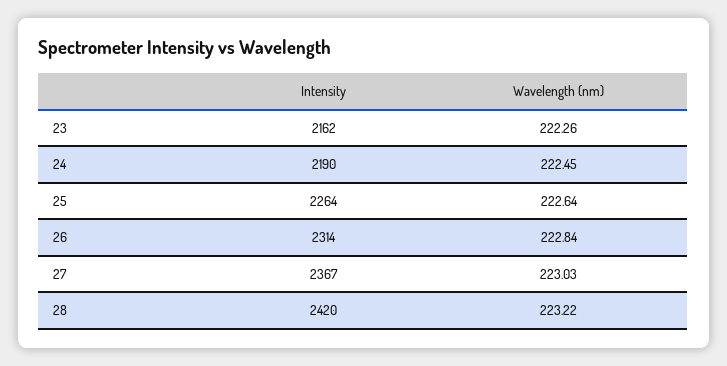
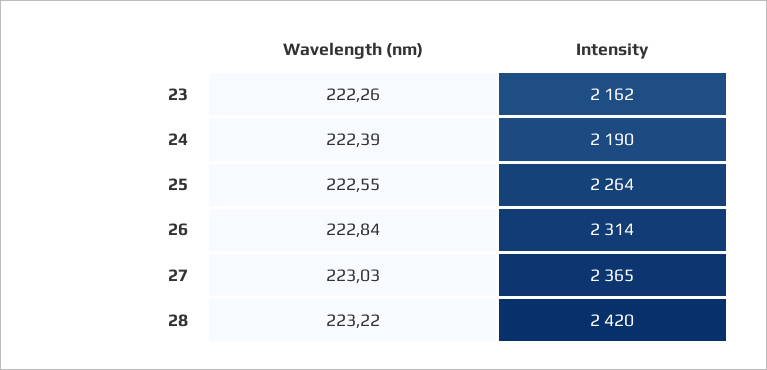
Wavelength (nm), 24: 222.45 -> 222.39
Wavelength (nm), 25: 222.64 -> 222.55
Intensity, 27: 2367 -> 2365

